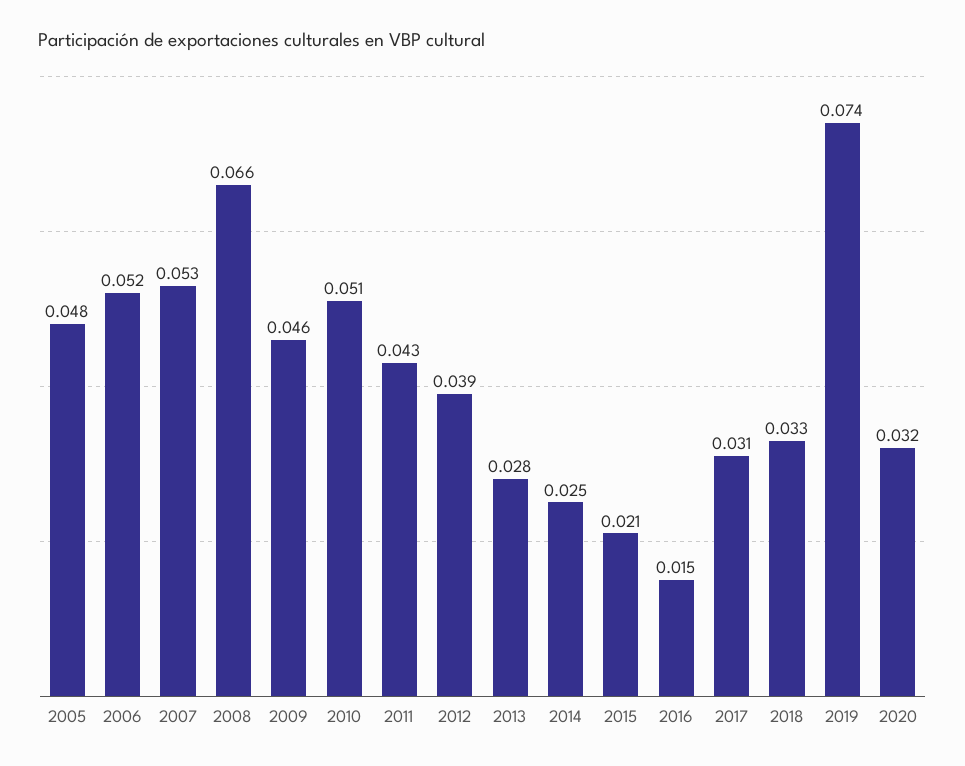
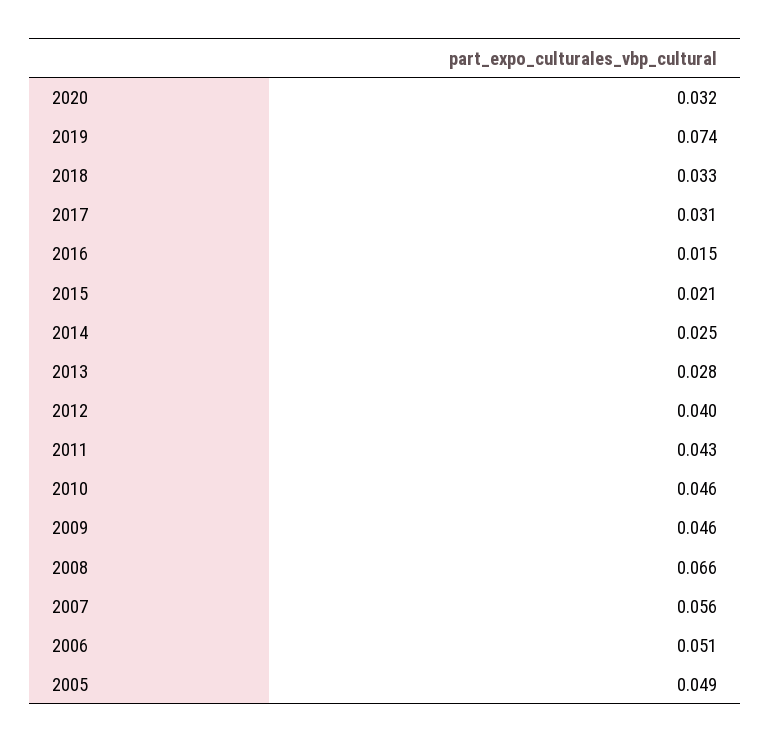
2005: 0.048 -> 0.049
2006: 0.052 -> 0.051
2007: 0.053 -> 0.056
2010: 0.051 -> 0.046
2012: 0.039 -> 0.04

